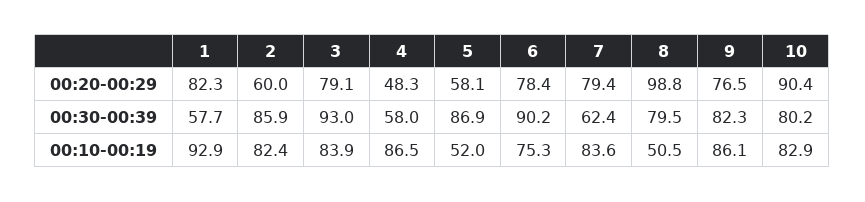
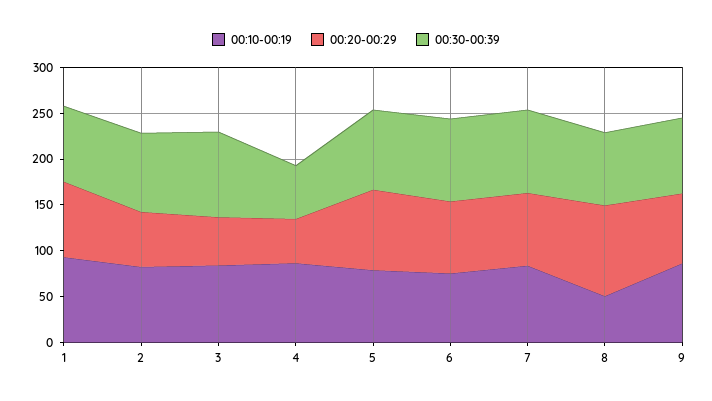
00:20-00:29, 3: 79.1 -> 50
00:20-00:29, 5: 58.1 -> 90
00:20-00:29, 10: 90.4 -> none
00:30-00:39, 1: 57.7 -> 80
00:30-00:39, 7: 62.4 -> 90
00:30-00:39, 10: 80.2 -> none
00:10-00:19, 5: 52 -> 80
00:10-00:19, 10: 82.9 -> none

